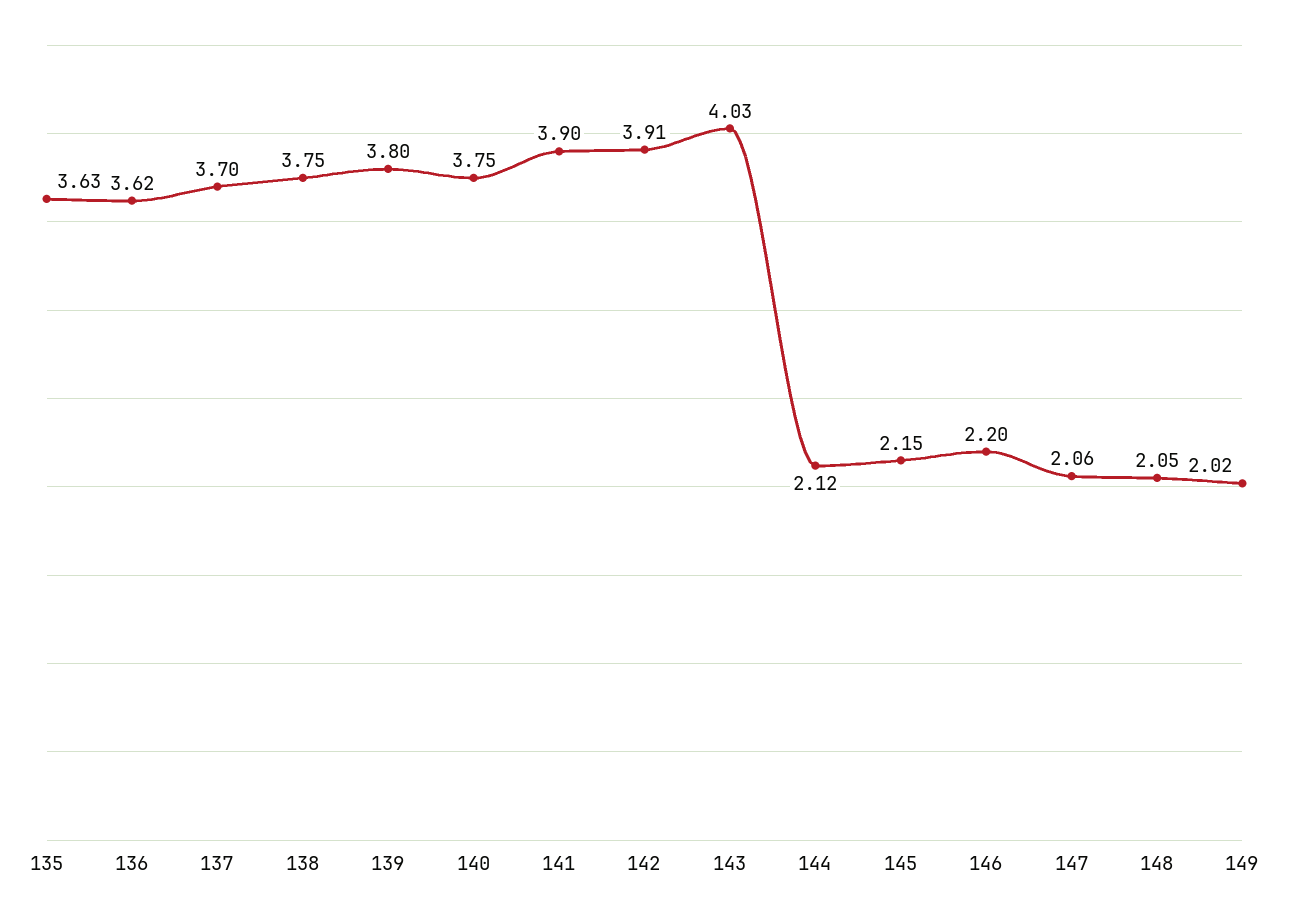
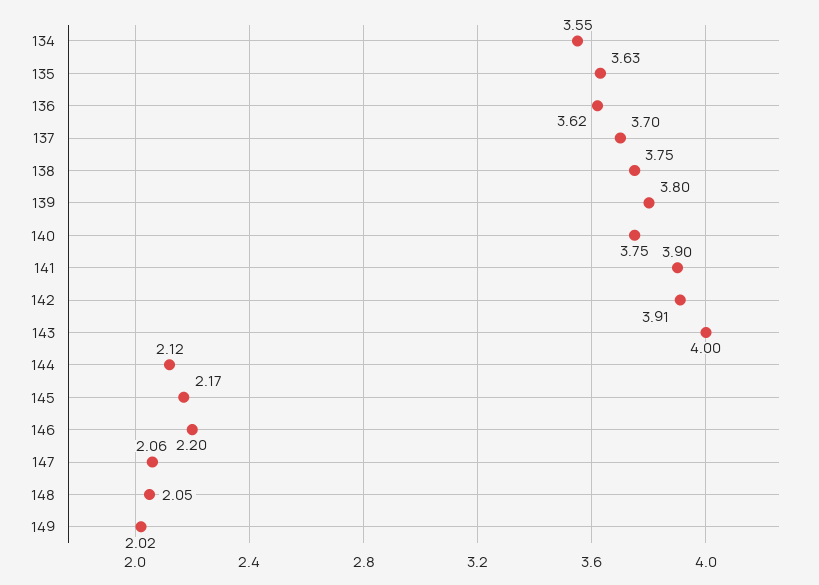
143: 4.03 -> 4
145: 2.15 -> 2.17
134: none -> 3.55

